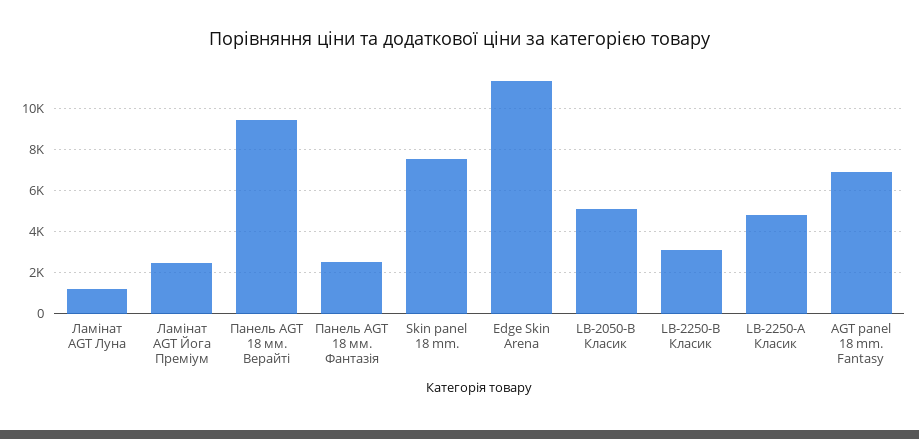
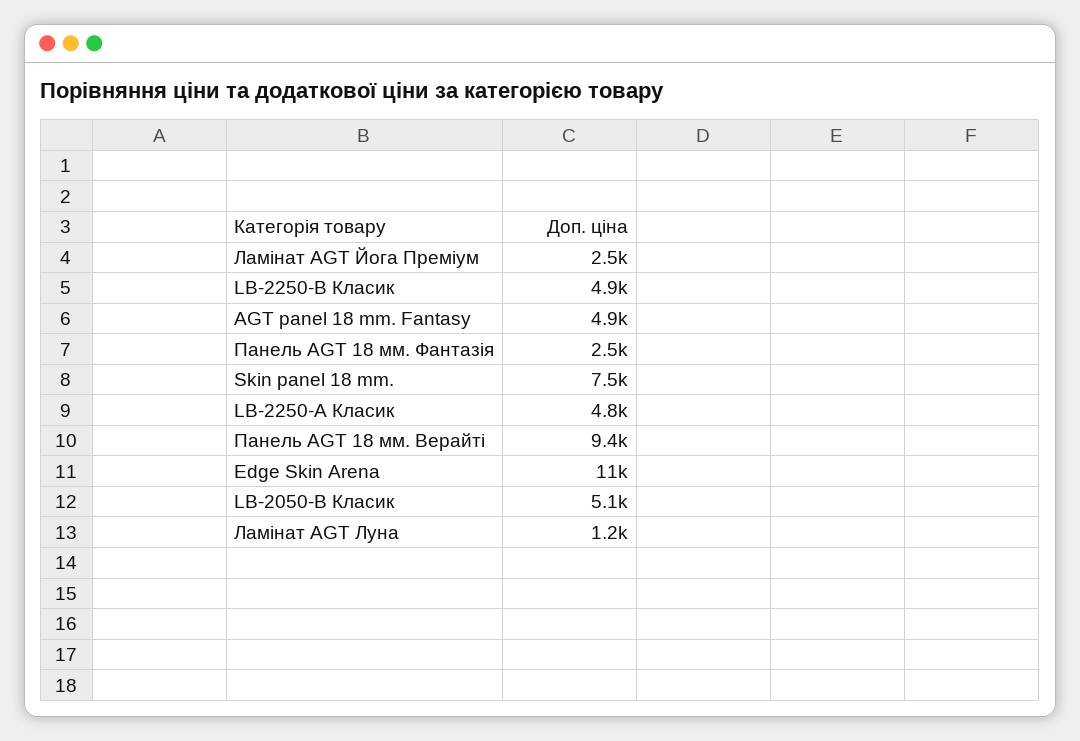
LB-2250-В Класик: 3000 -> 4900
AGT panel 18 mm. Fantasy: 7000 -> 4900

